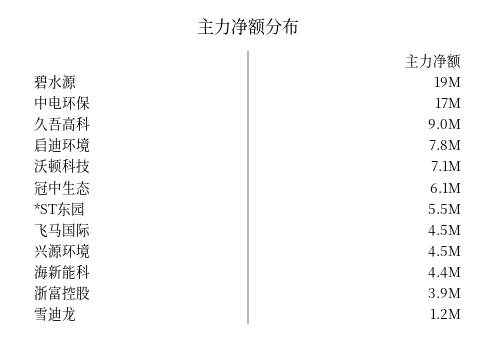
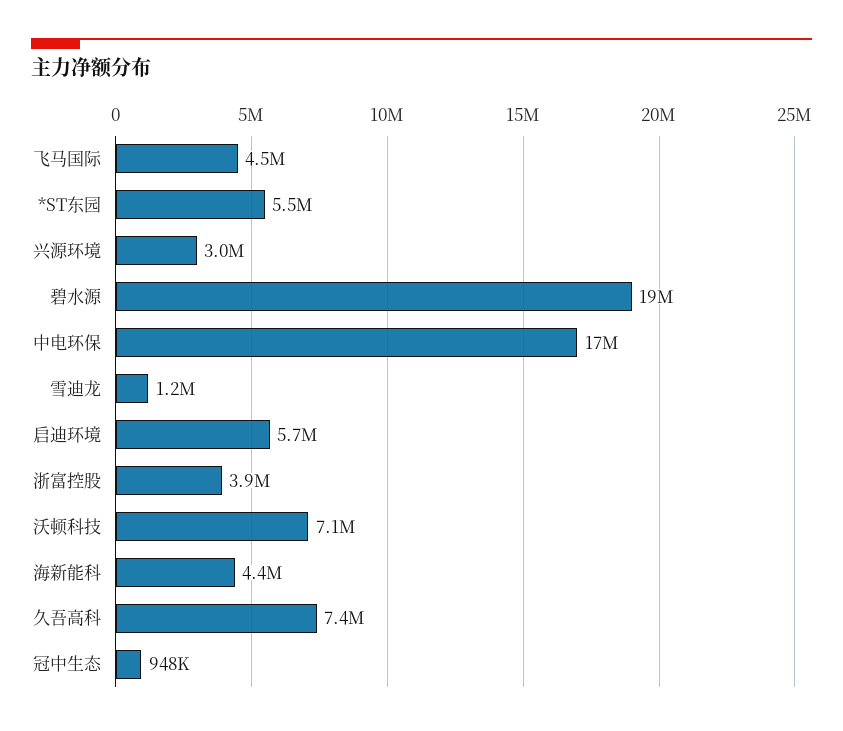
久吾高科: 9000000 -> 7400000
启迪环境: 7800000 -> 5700000
冠中生态: 6100000 -> 948000
兴源环境: 4500000 -> 3000000

